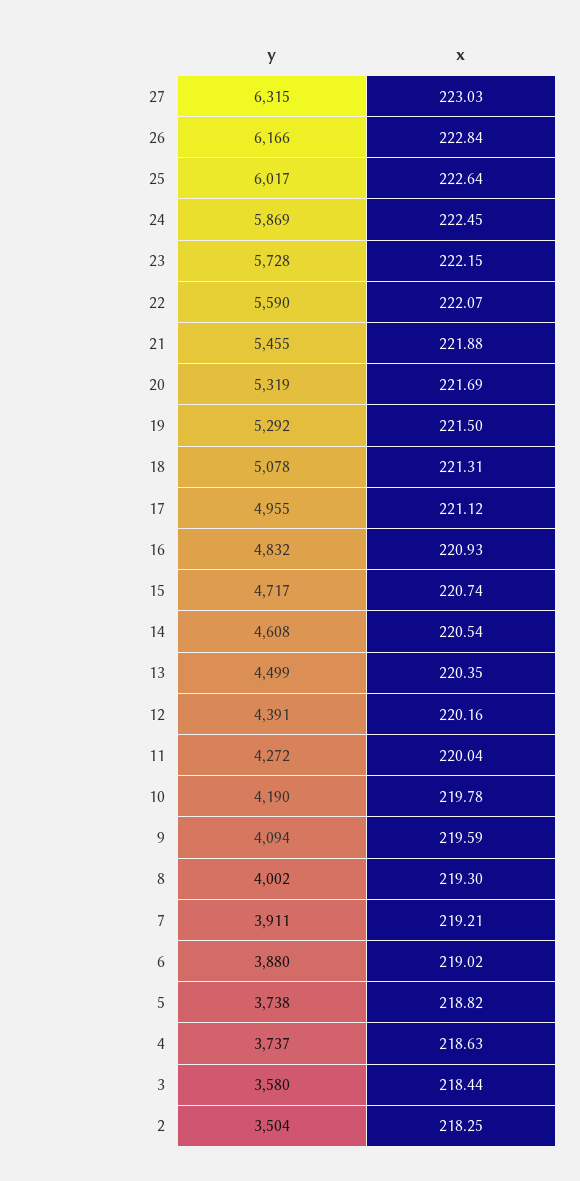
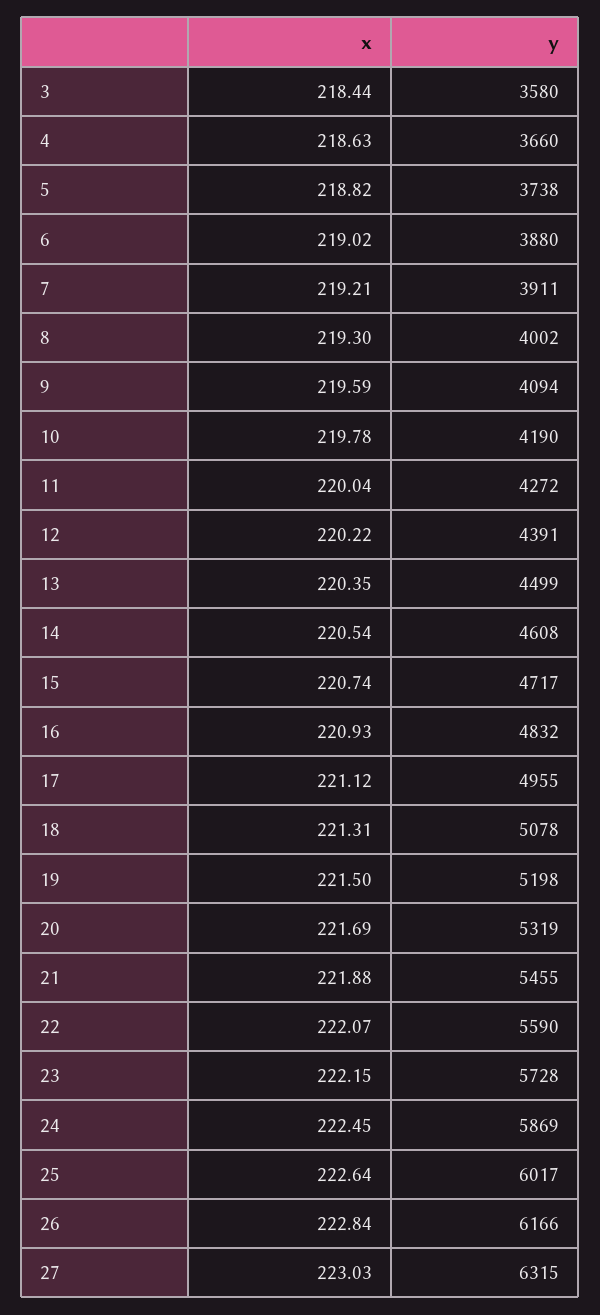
y, 19: 5292 -> 5198
x, 12: 220.16 -> 220.22
y, 4: 3737 -> 3660
y, 2: 3504 -> none
x, 2: 218.25 -> none

